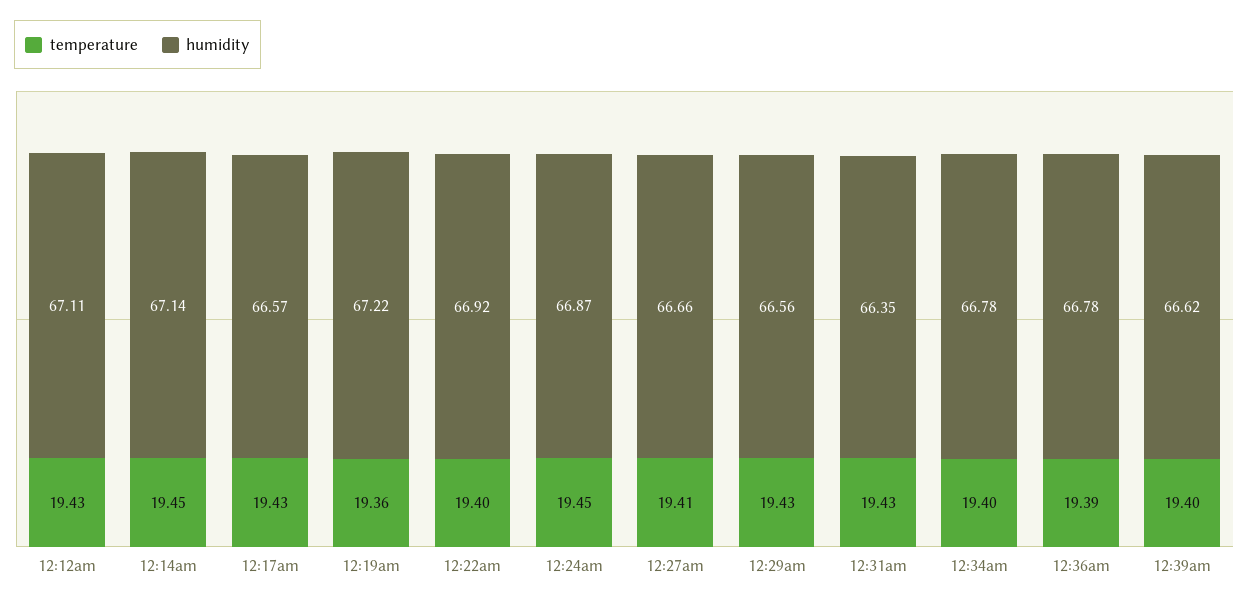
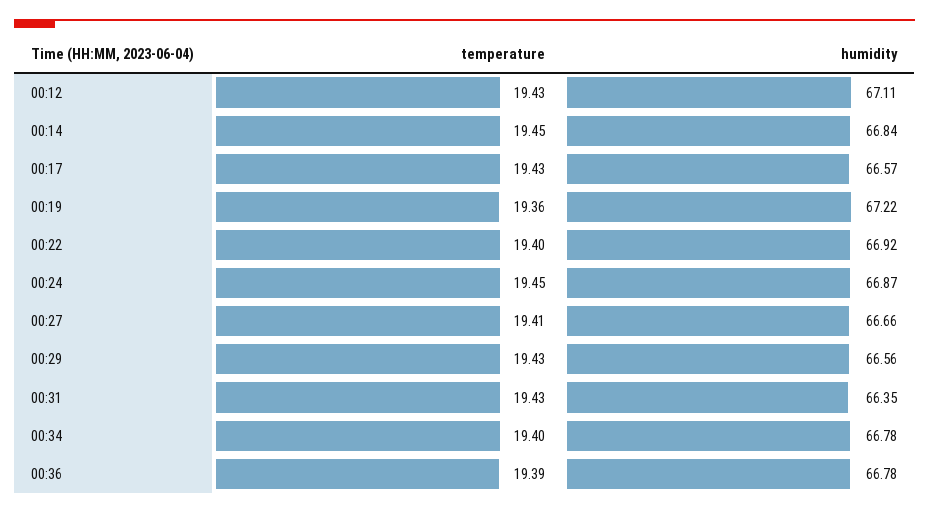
humidity, 12:14am: 67.14 -> 66.84
temperature, 12:39am: 19.4 -> none
humidity, 12:39am: 66.62 -> none

